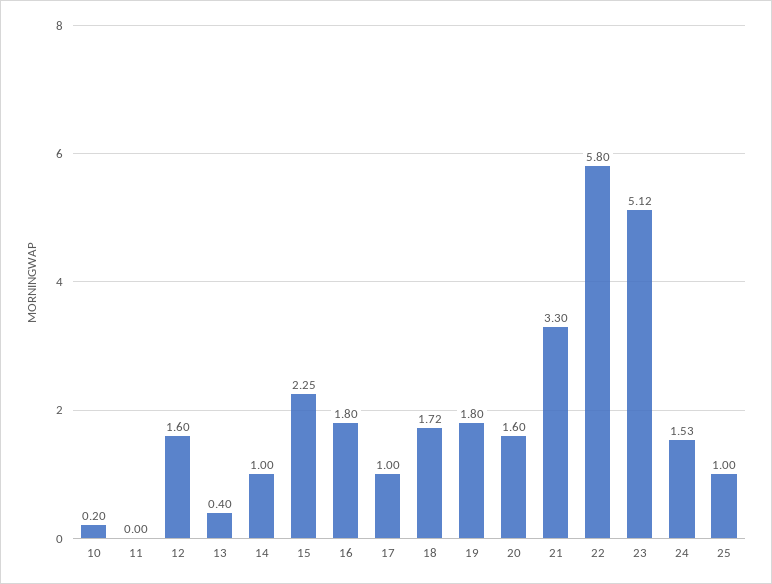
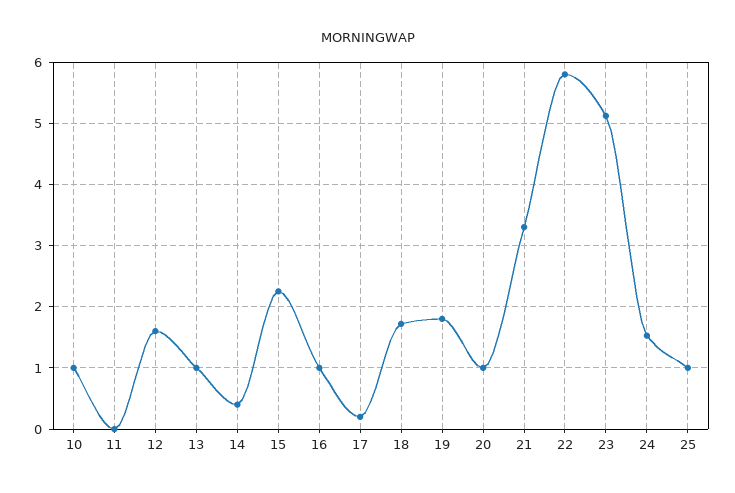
10: 0.2 -> 1
13: 0.4 -> 1
14: 1 -> 0.4
16: 1.8 -> 1
17: 1 -> 0.2
20: 1.6 -> 1

